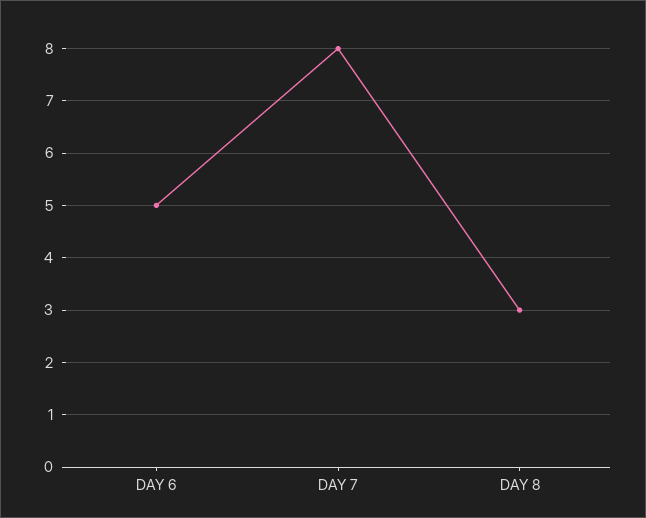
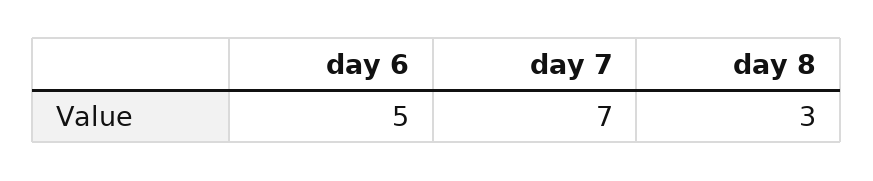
DAY 7: 8 -> 7

